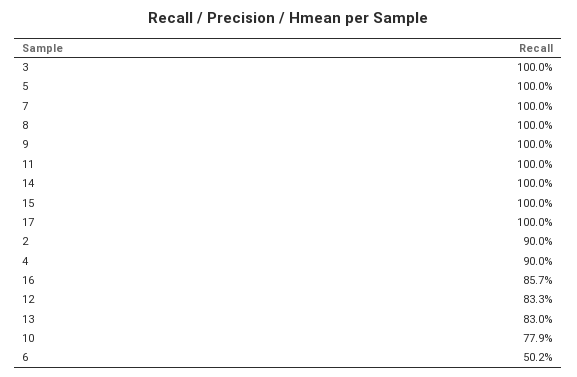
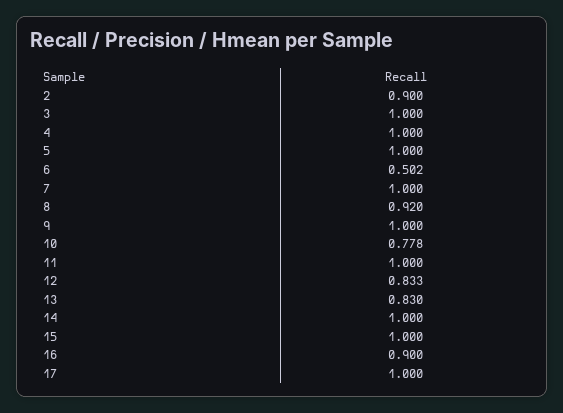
8: 1 -> 0.92
4: 0.9 -> 1
16: 0.857 -> 0.9
10: 0.779 -> 0.778

